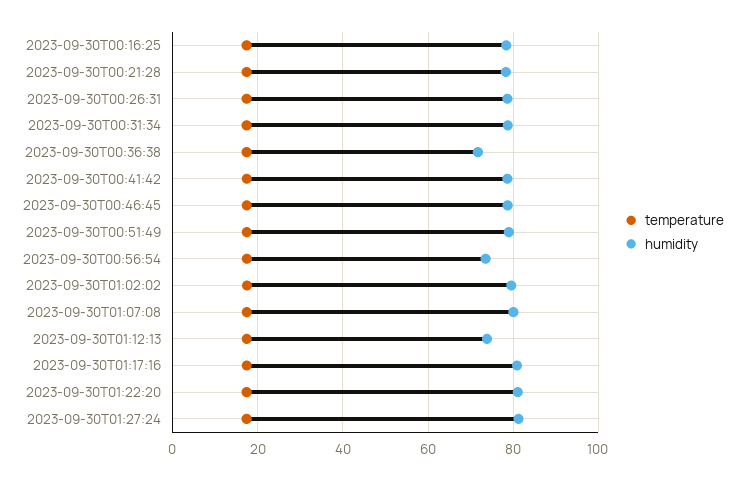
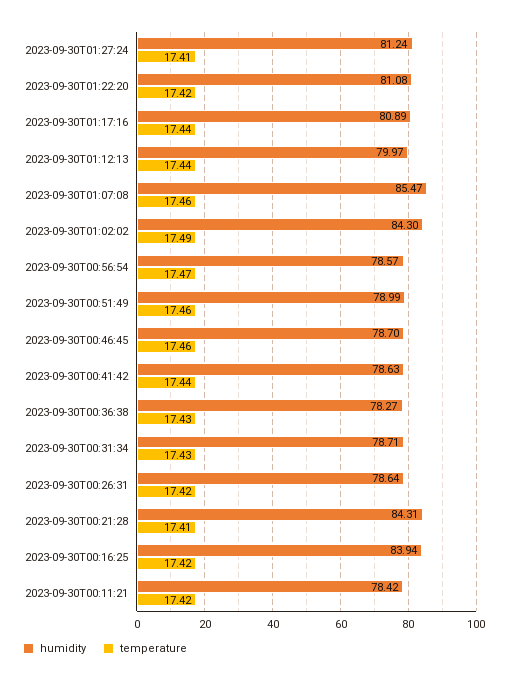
humidity, 2023-09-30T00:16:25: 78 -> 83.94
humidity, 2023-09-30T00:21:28: 78 -> 84.31
humidity, 2023-09-30T00:36:38: 72 -> 78.27
humidity, 2023-09-30T00:56:54: 74 -> 78.57
humidity, 2023-09-30T01:02:02: 80 -> 84.3
humidity, 2023-09-30T01:07:08: 80 -> 85.47
humidity, 2023-09-30T01:12:13: 74 -> 79.97
humidity, 2023-09-30T00:11:21: none -> 78.42
temperature, 2023-09-30T00:11:21: none -> 17.42

